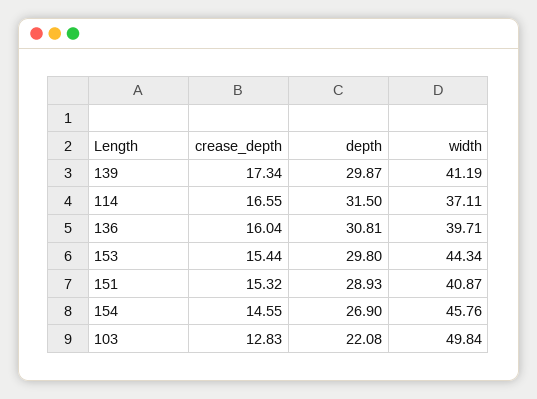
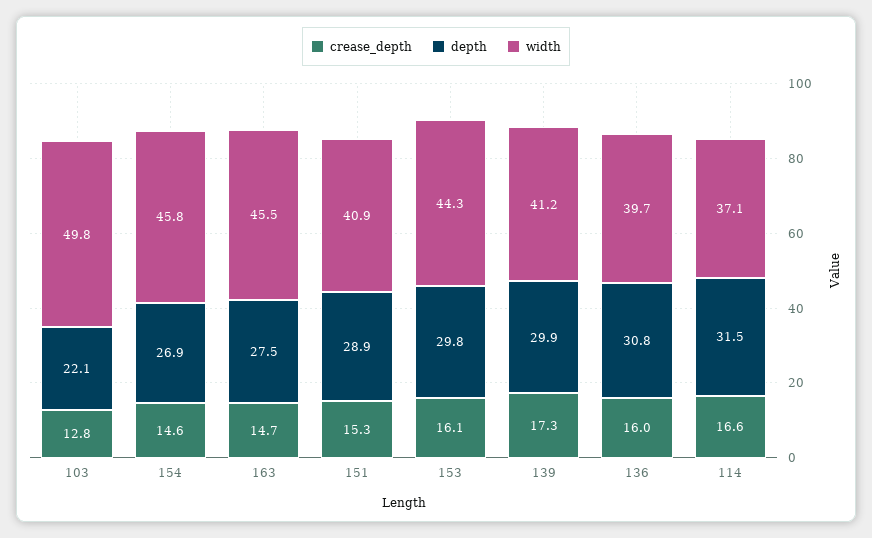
crease_depth, 153: 15.44 -> 16.1
crease_depth, 163: none -> 14.7
depth, 163: none -> 27.5
width, 163: none -> 45.5

